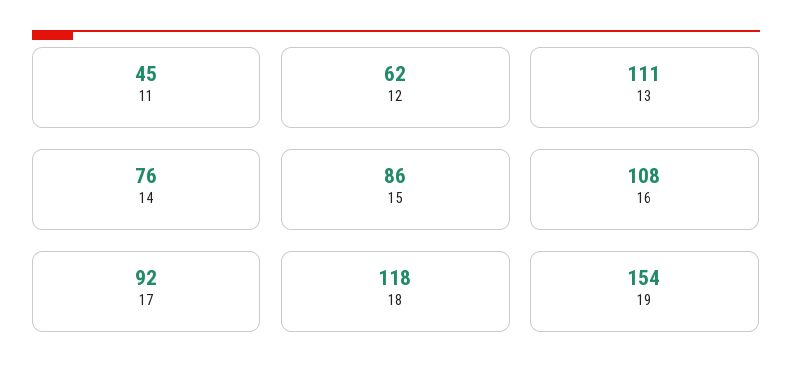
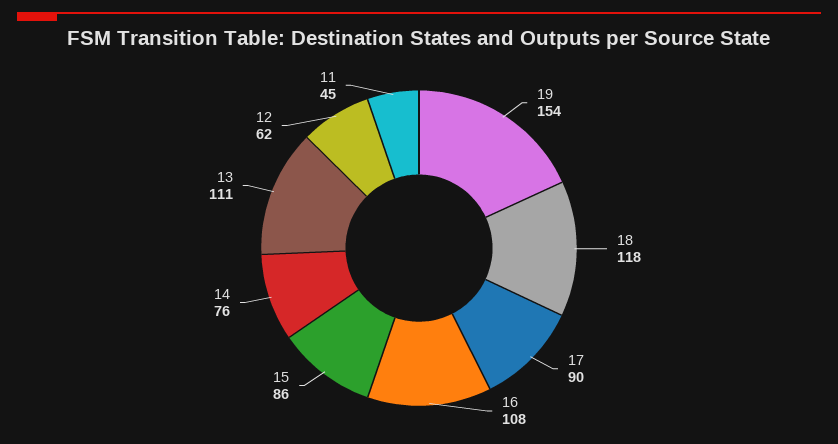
17: 92 -> 90

